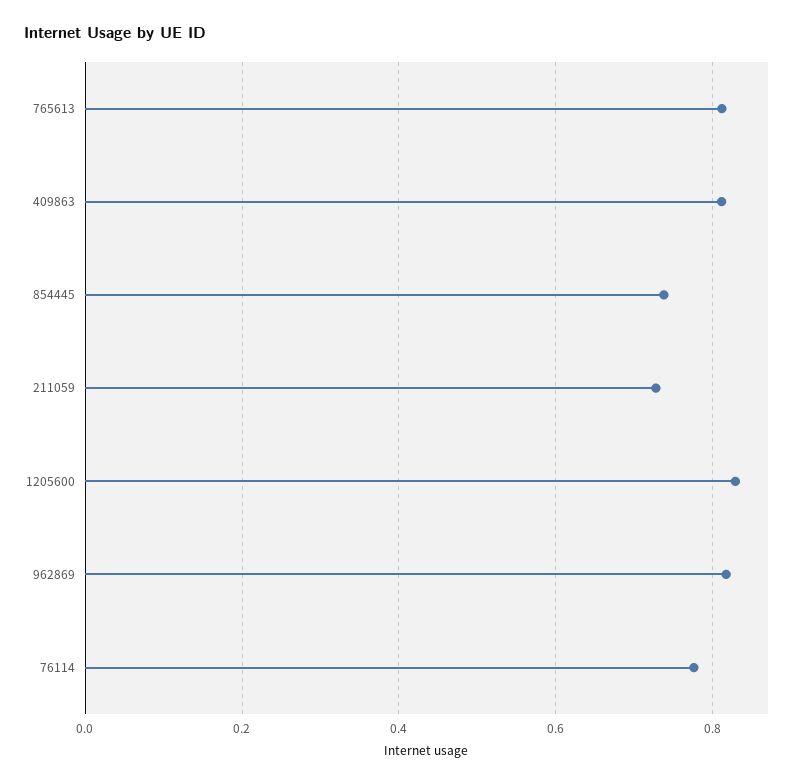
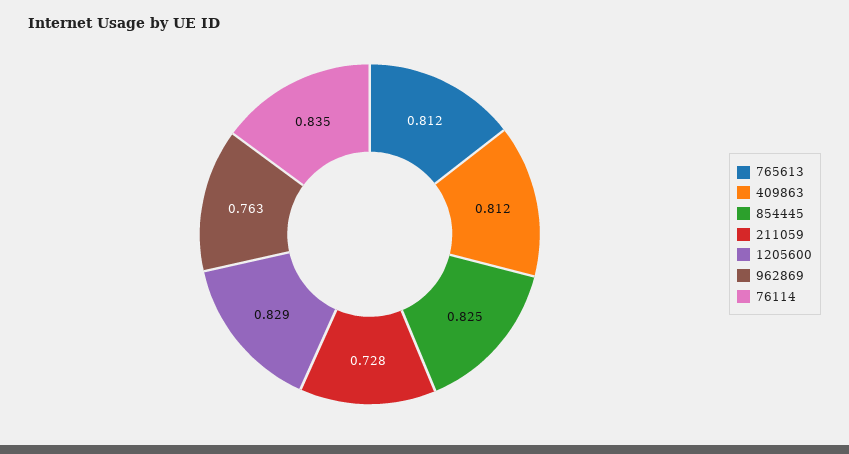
854445: 0.74 -> 0.825
962869: 0.82 -> 0.763
76114: 0.78 -> 0.835

